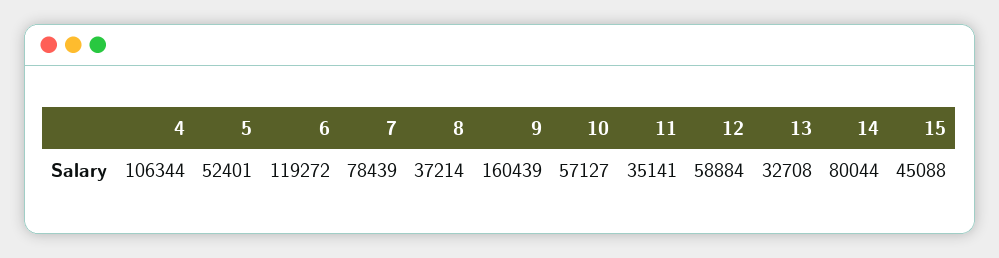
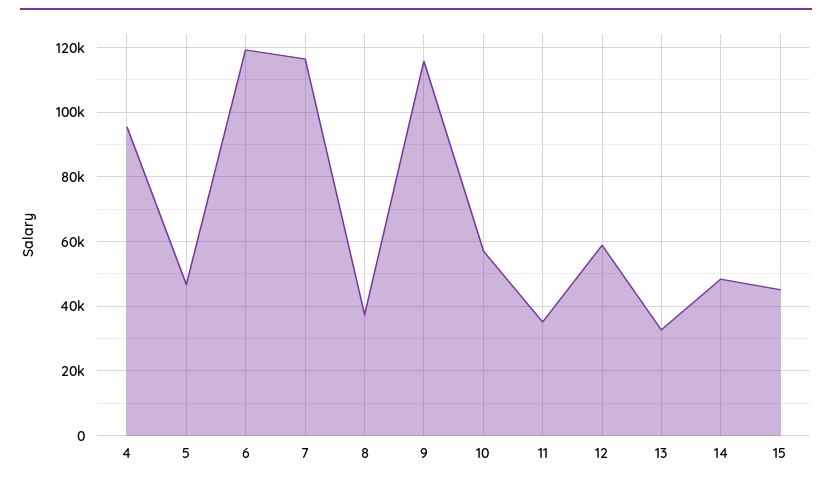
4: 106344 -> 96000
5: 52401 -> 46000
7: 78439 -> 116000
9: 160439 -> 116000
14: 80044 -> 48000

